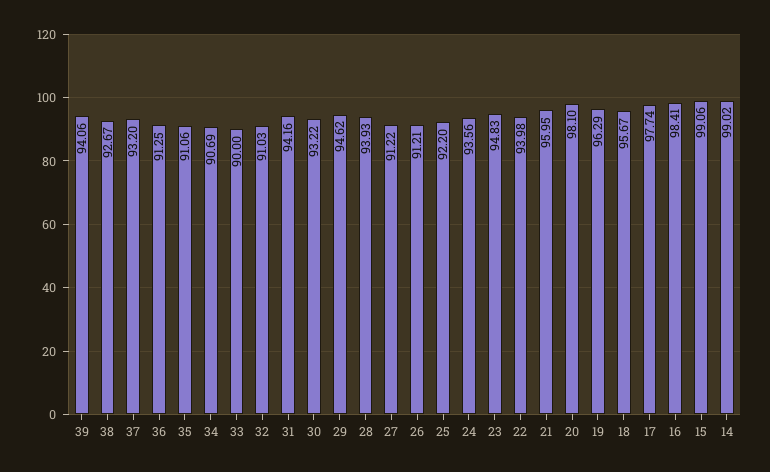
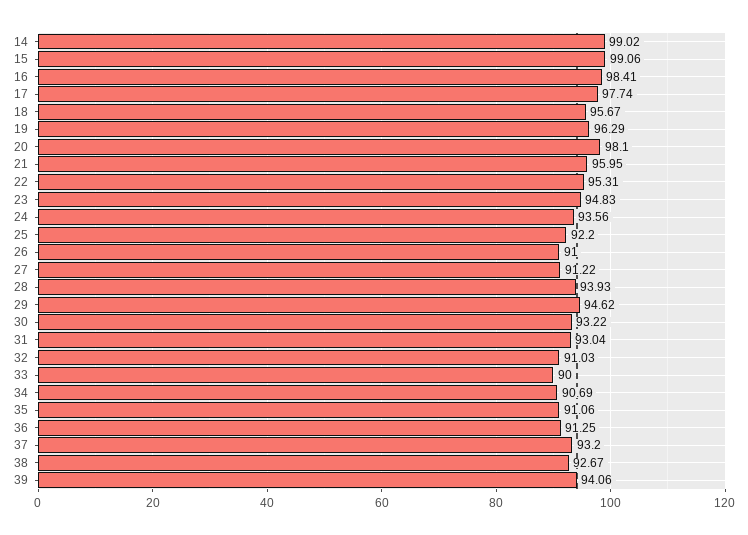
31: 94.16 -> 93.04
26: 91.21 -> 91
22: 93.98 -> 95.31

